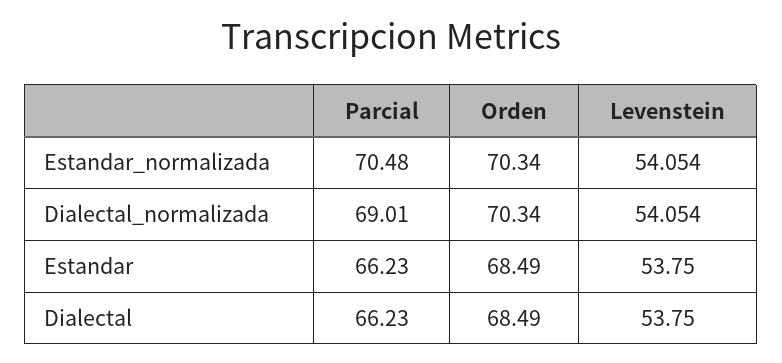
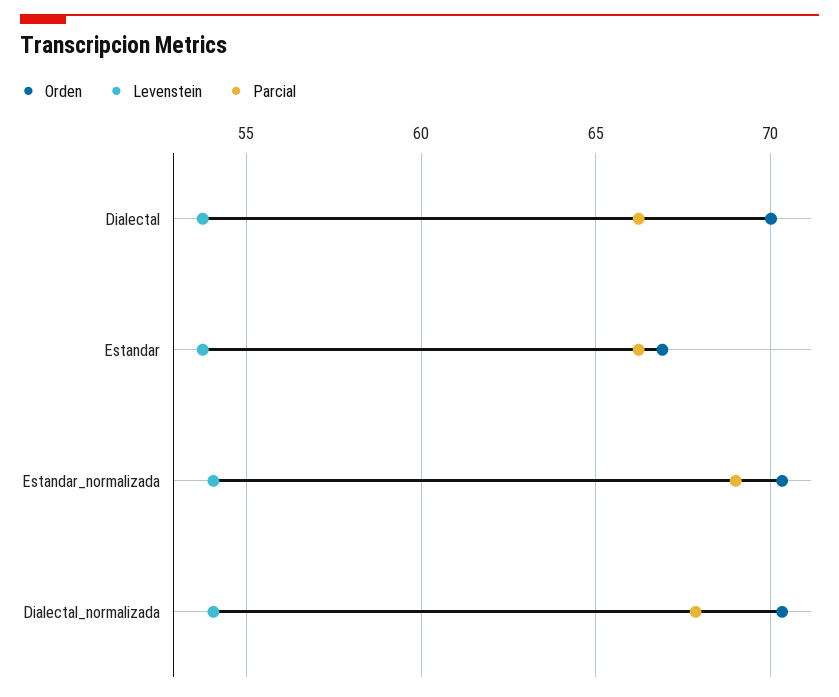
Parcial, Estandar_normalizada: 70.48 -> 69
Parcial, Dialectal_normalizada: 69.01 -> 68
Orden, Estandar: 68.49 -> 67
Orden, Dialectal: 68.49 -> 70

